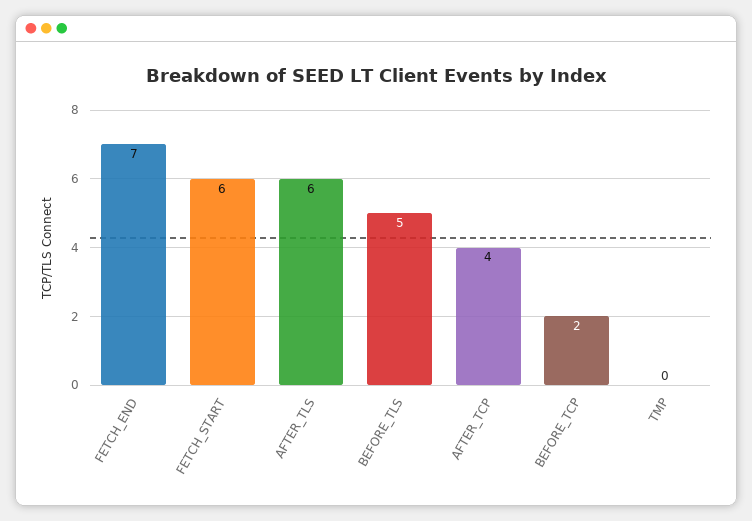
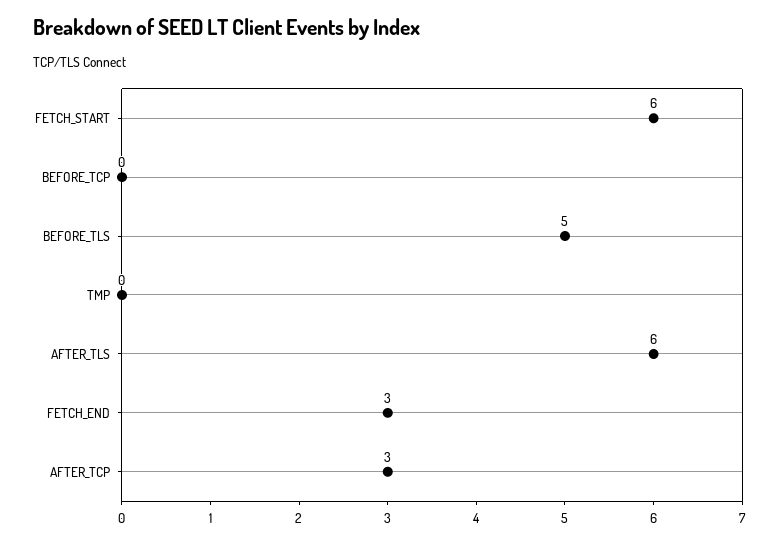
FETCH_END: 7 -> 3
AFTER_TCP: 4 -> 3
BEFORE_TCP: 2 -> 0

